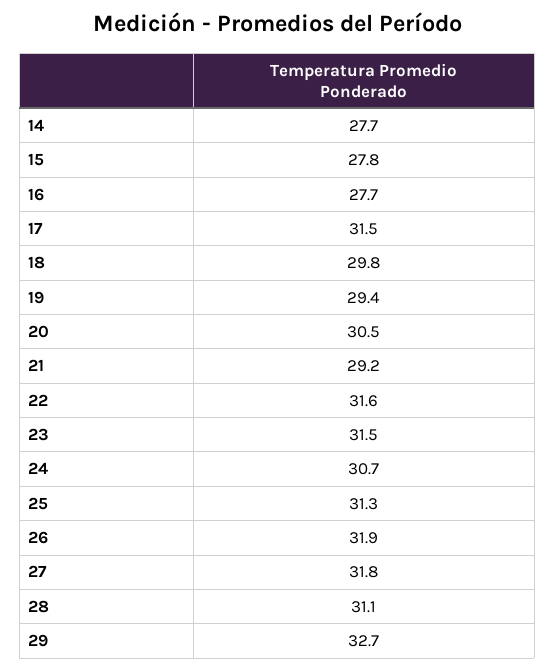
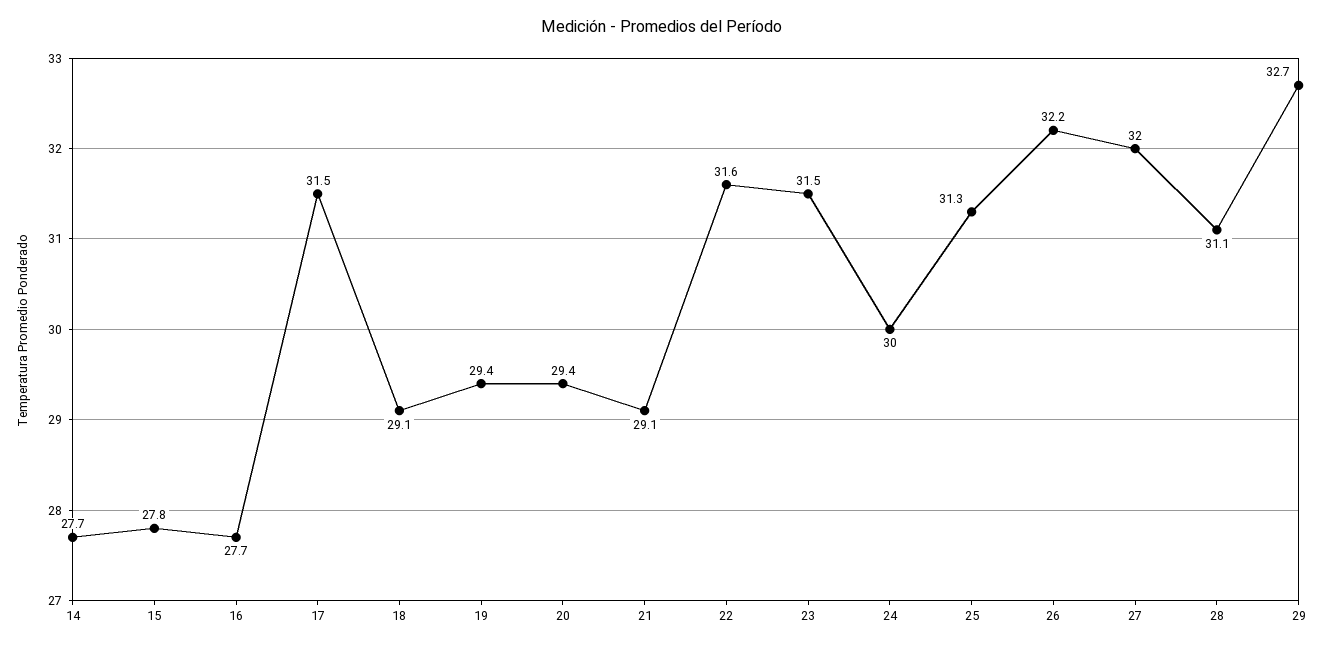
18: 29.8 -> 29.1
20: 30.5 -> 29.4
21: 29.2 -> 29.1
24: 30.7 -> 30
26: 31.9 -> 32.2
27: 31.8 -> 32

